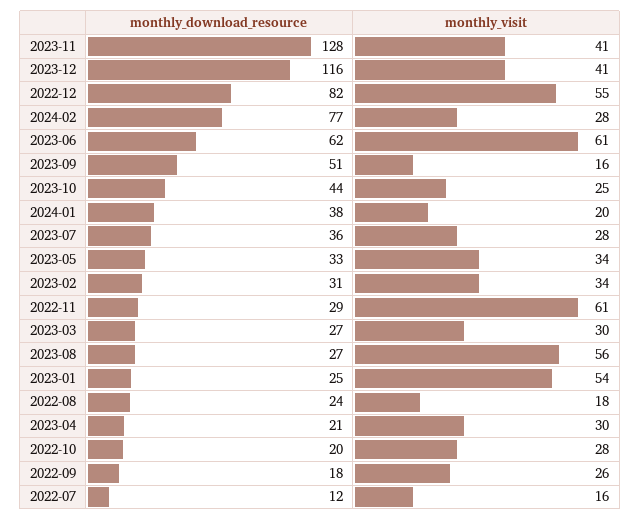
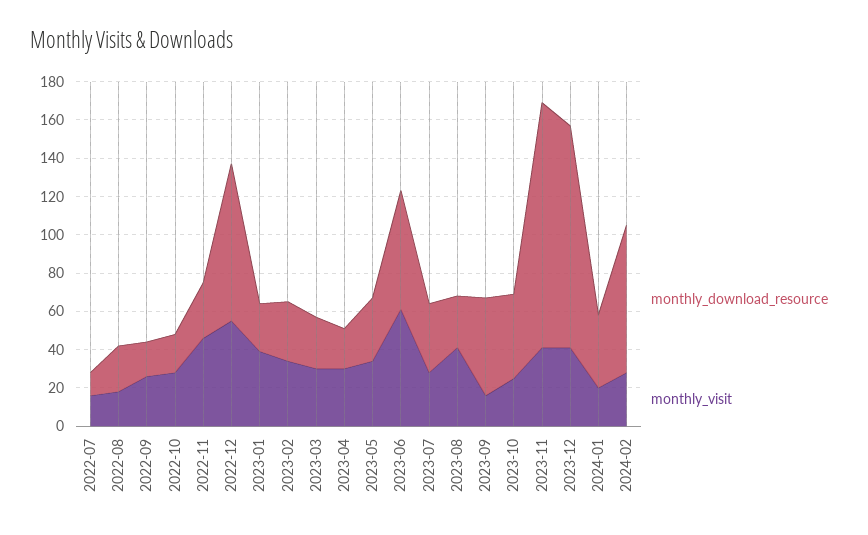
monthly_visit, 2022-11: 61 -> 45
monthly_visit, 2023-08: 56 -> 40
monthly_visit, 2023-01: 54 -> 40

